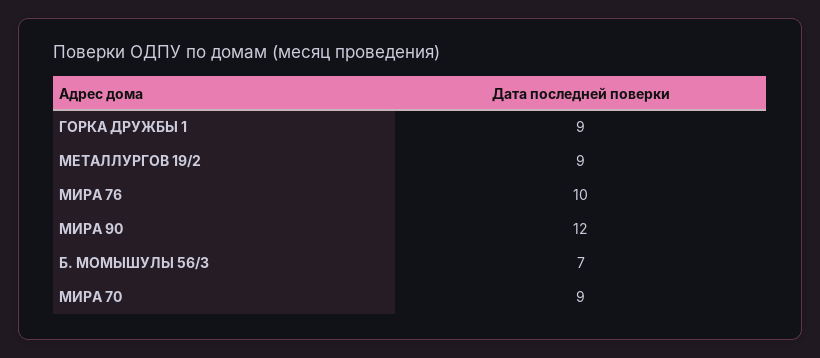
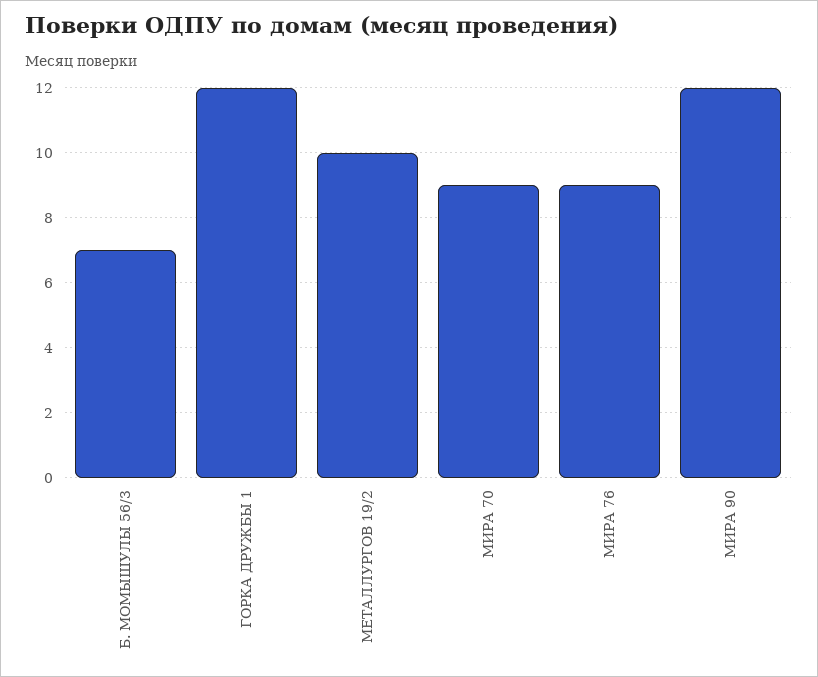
ГОРКА ДРУЖБЫ 1: 9 -> 12
МЕТАЛЛУРГОВ 19/2: 9 -> 10
МИРА 76: 10 -> 9

